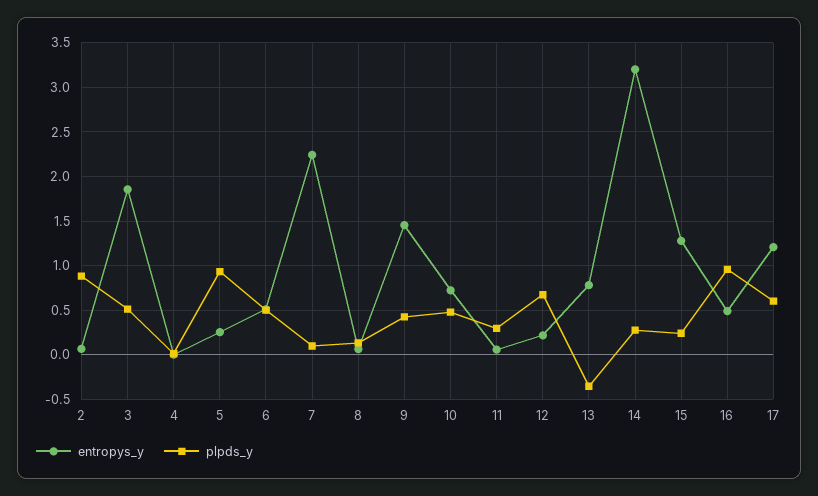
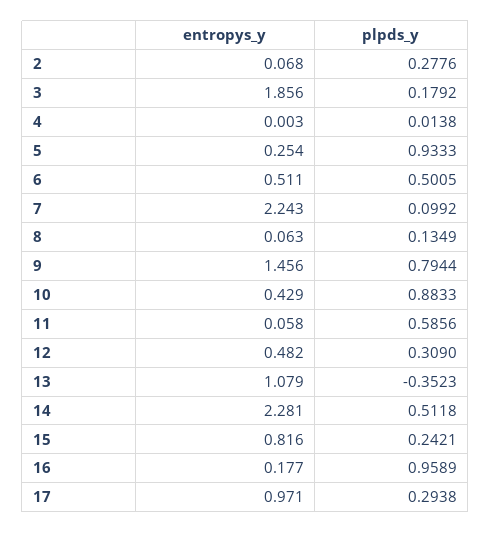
plpds_y, 2: 0.9 -> 0.2776
plpds_y, 3: 0.5 -> 0.1792
plpds_y, 9: 0.4 -> 0.7944
entropys_y, 10: 0.7 -> 0.429
plpds_y, 10: 0.5 -> 0.8833
plpds_y, 11: 0.3 -> 0.5856
entropys_y, 12: 0.2 -> 0.482
plpds_y, 12: 0.7 -> 0.309
entropys_y, 13: 0.8 -> 1.079
entropys_y, 14: 3.2 -> 2.281
plpds_y, 14: 0.3 -> 0.5118
entropys_y, 15: 1.3 -> 0.816
entropys_y, 16: 0.5 -> 0.177
entropys_y, 17: 1.2 -> 0.971
plpds_y, 17: 0.6 -> 0.2938

